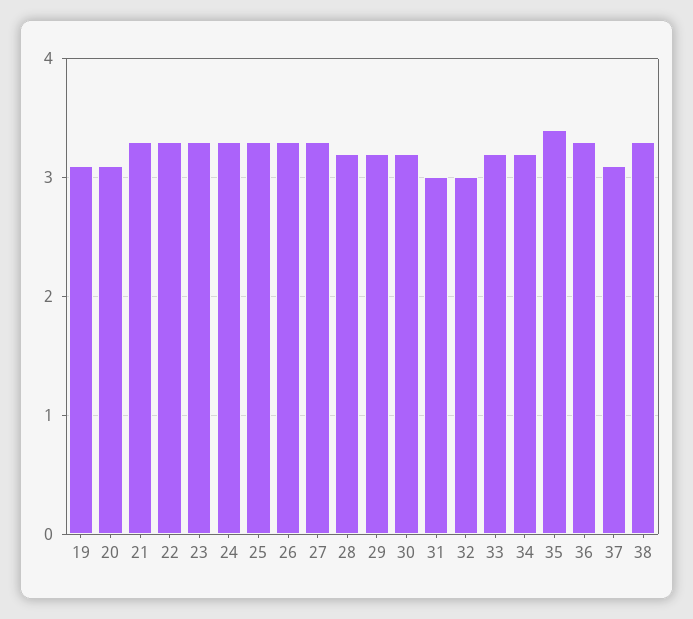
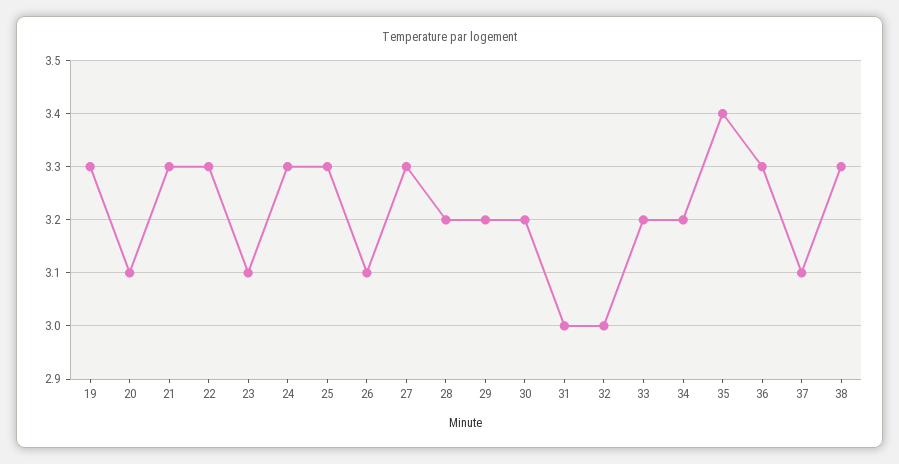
19: 3.1 -> 3.3
23: 3.3 -> 3.1
26: 3.3 -> 3.1

